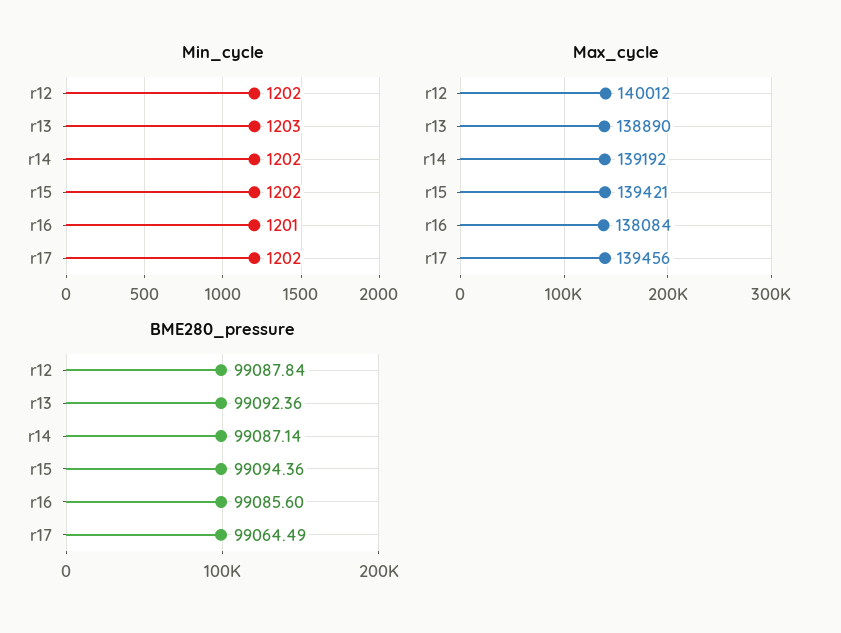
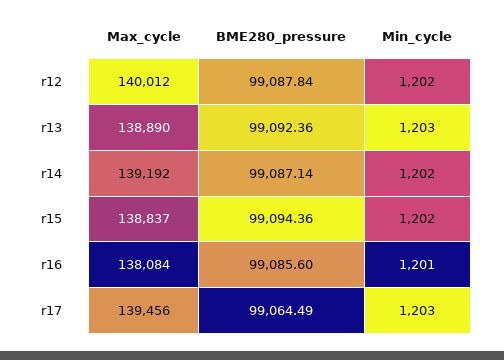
Min_cycle, r17: 1202 -> 1203
Max_cycle, r15: 139421 -> 138837

